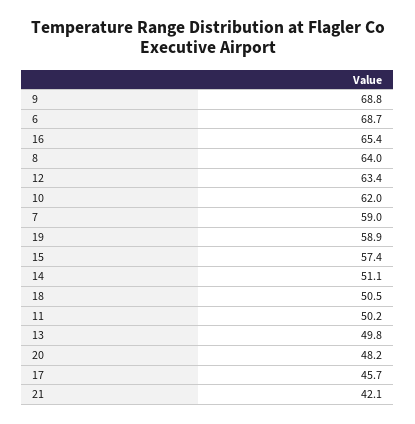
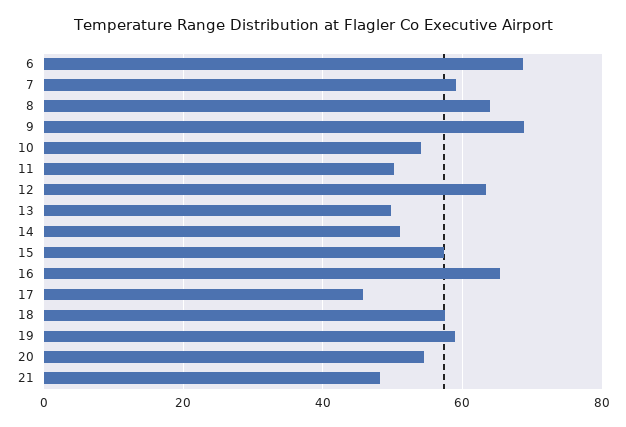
10: 62 -> 54
18: 50.5 -> 58
20: 48.2 -> 54
21: 42.1 -> 48

